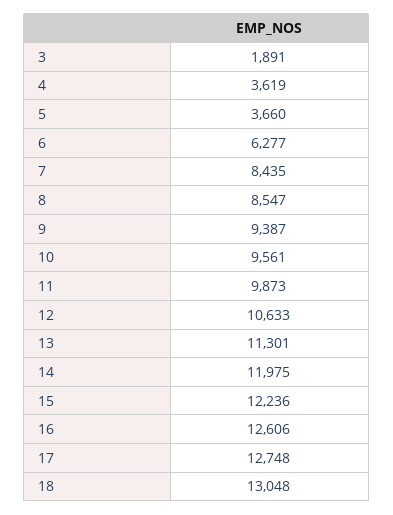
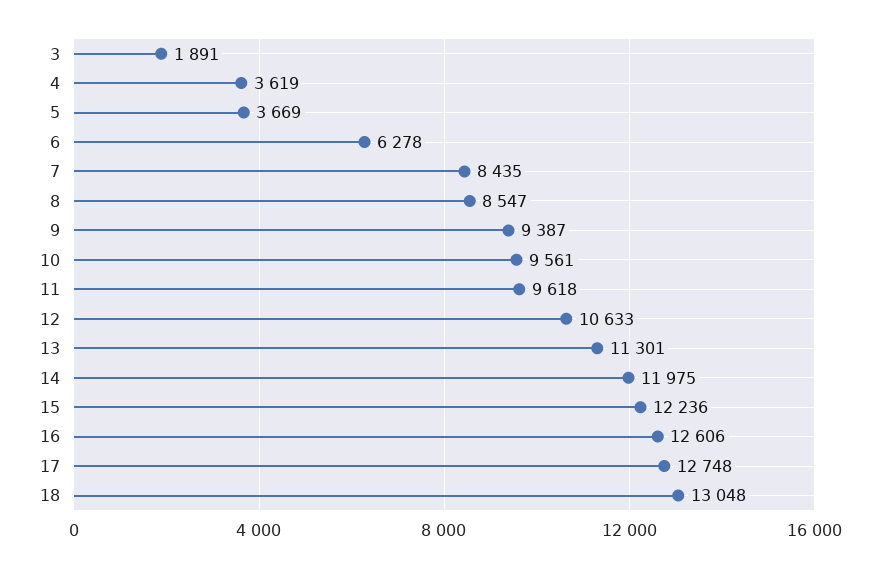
5: 3660 -> 3669
6: 6277 -> 6278
11: 9873 -> 9618

